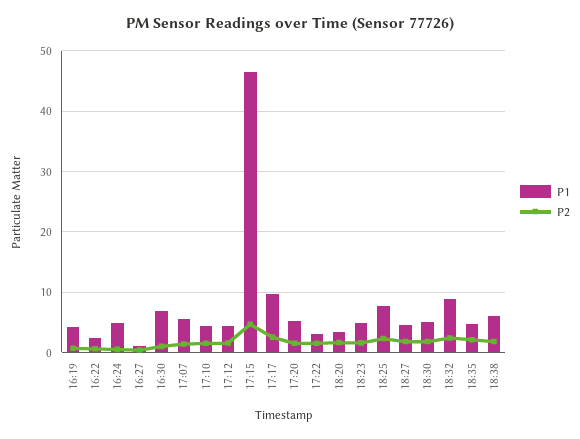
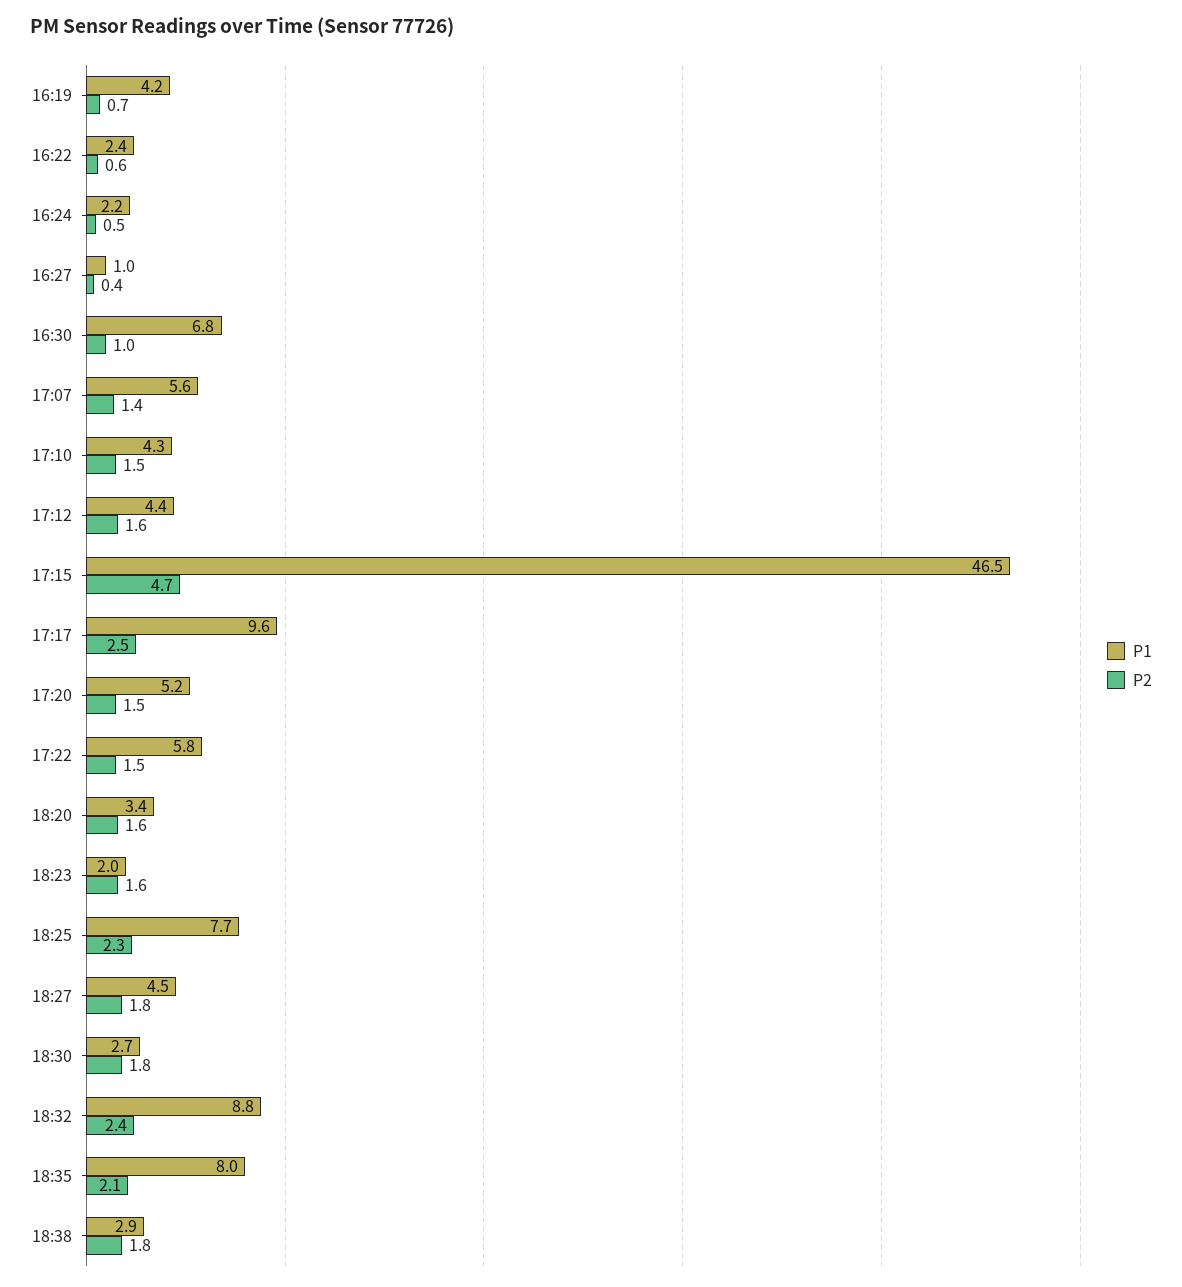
P1, 16:24: 5 -> 2.2
P1, 17:22: 3 -> 5.8
P1, 18:23: 5 -> 2
P1, 18:30: 5 -> 2.7
P1, 18:35: 5 -> 8
P1, 18:38: 6 -> 2.9

